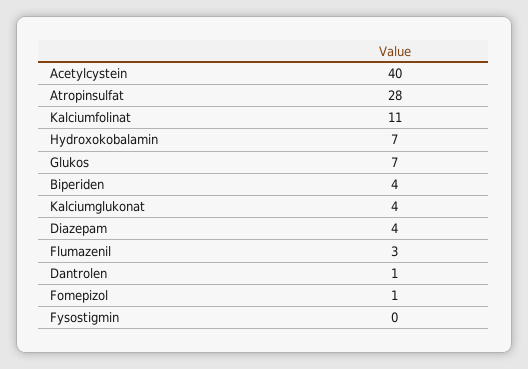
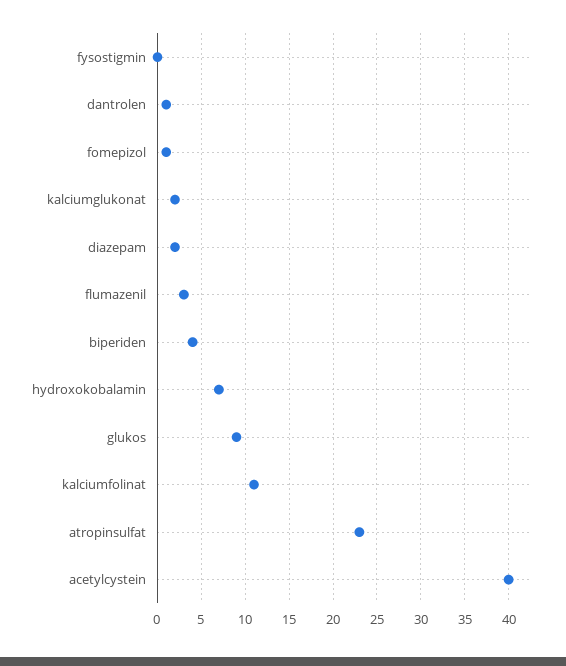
Atropinsulfat: 28 -> 23
Glukos: 7 -> 9
Kalciumglukonat: 4 -> 2
Diazepam: 4 -> 2

